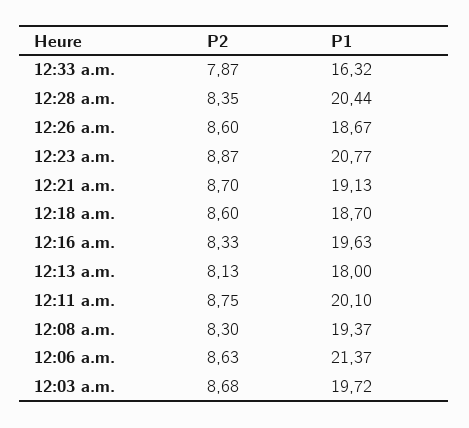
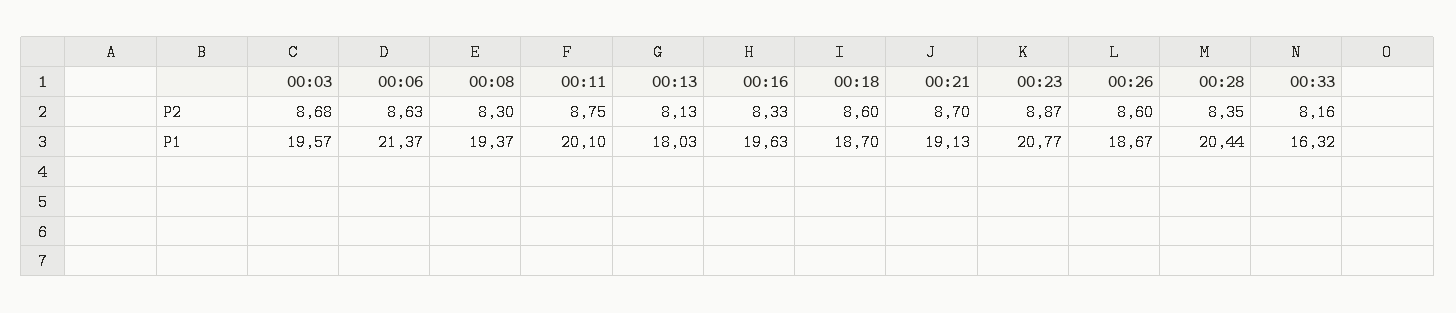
P2, 12:33 a.m.: 7.87 -> 8.16
P1, 12:13 a.m.: 18 -> 18.03
P1, 12:03 a.m.: 19.72 -> 19.57

